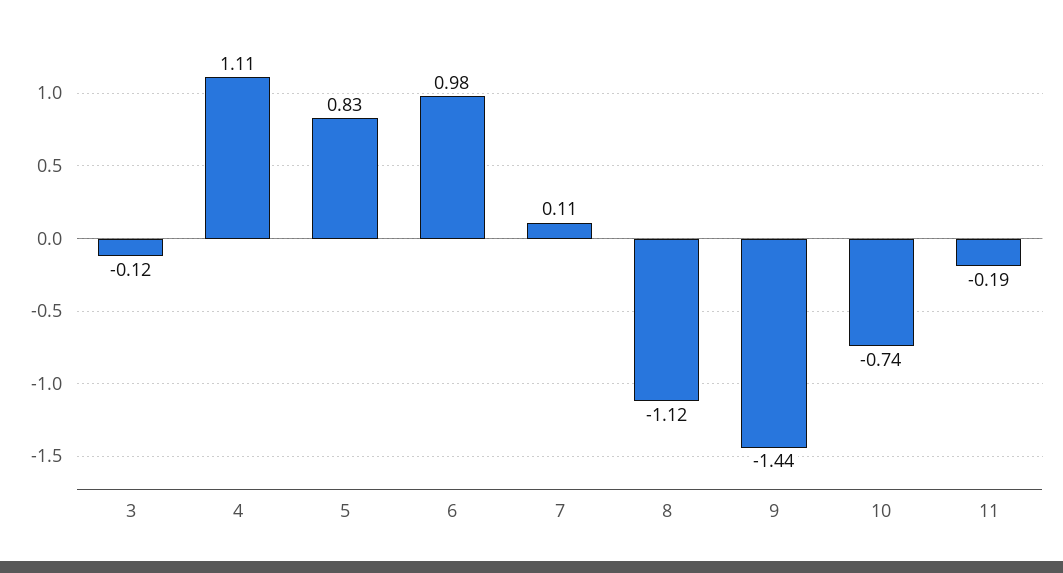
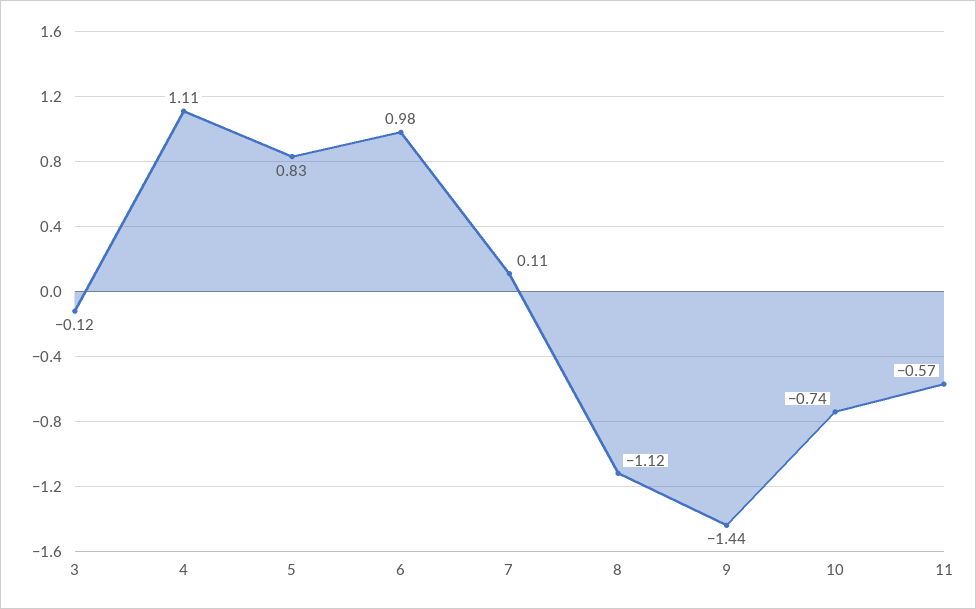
11: -0.19 -> -0.57

